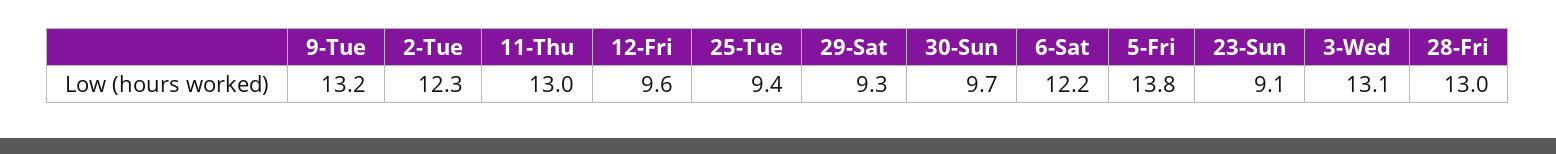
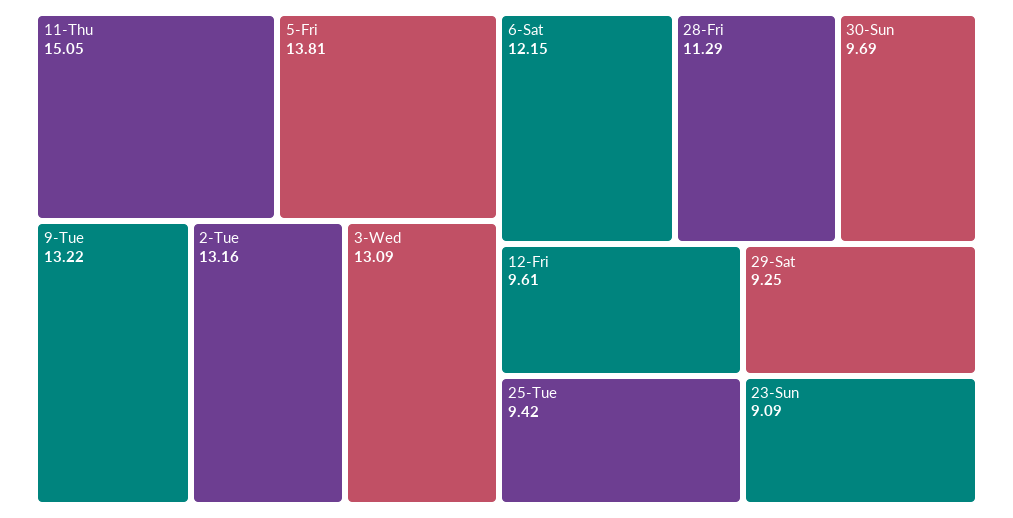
2-Tue: 12.3 -> 13.16
11-Thu: 13 -> 15.05
28-Fri: 13 -> 11.29

